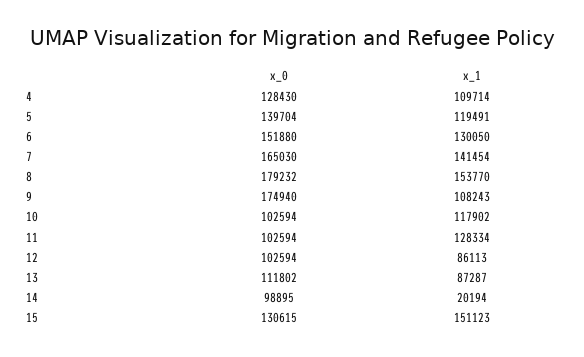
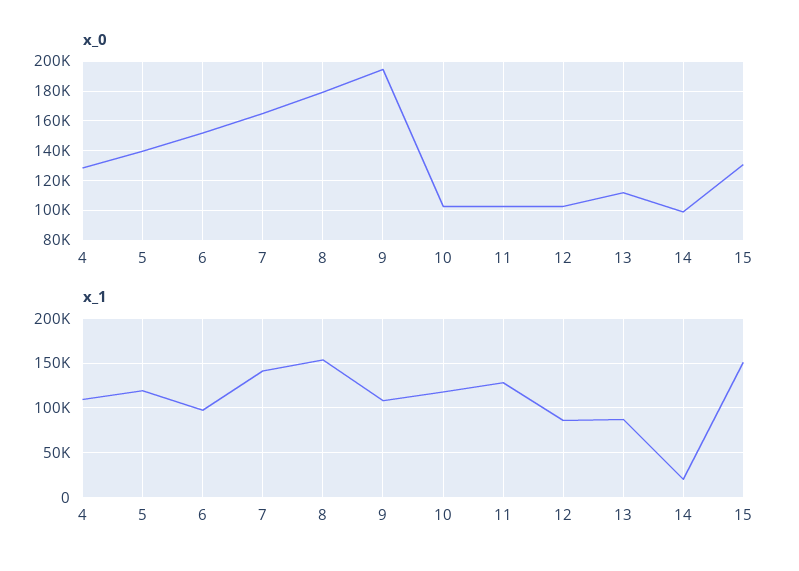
x_1, 6: 130050 -> 100000
x_0, 9: 174940 -> 195000

